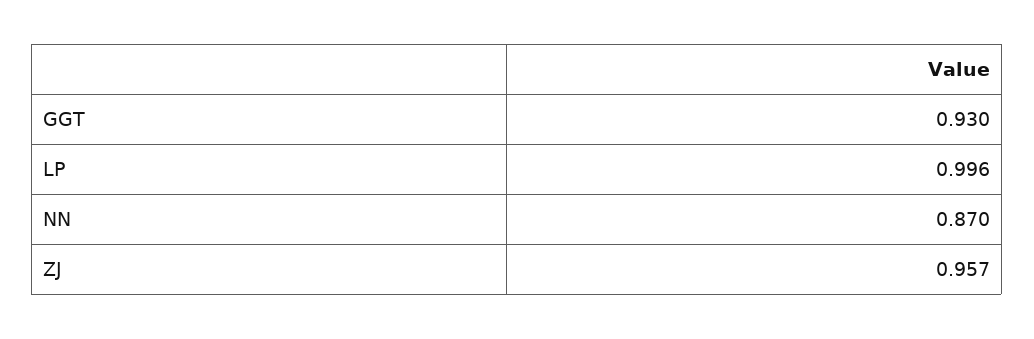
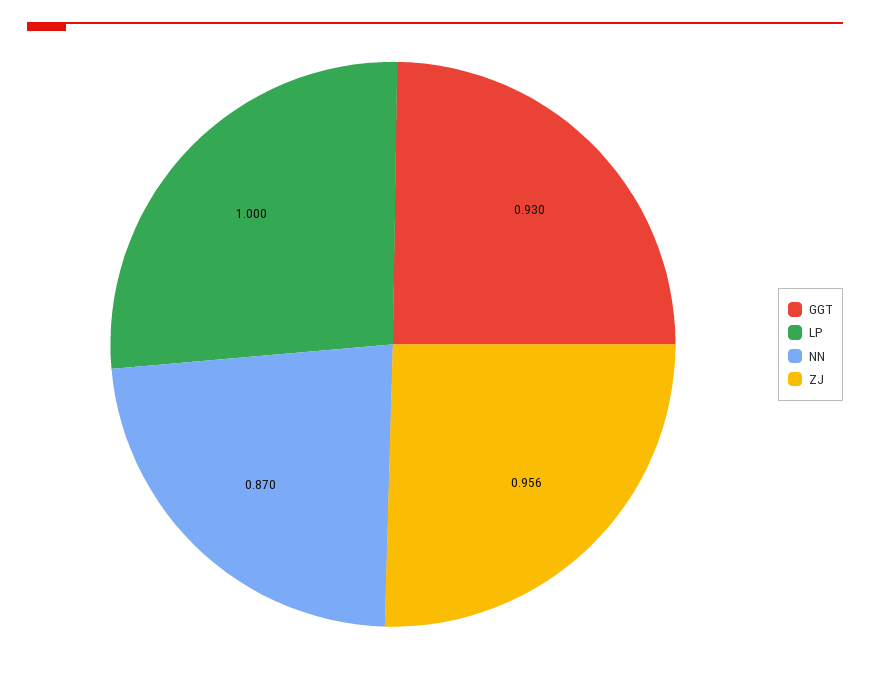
LP: 0.996 -> 1
ZJ: 0.957 -> 0.956

